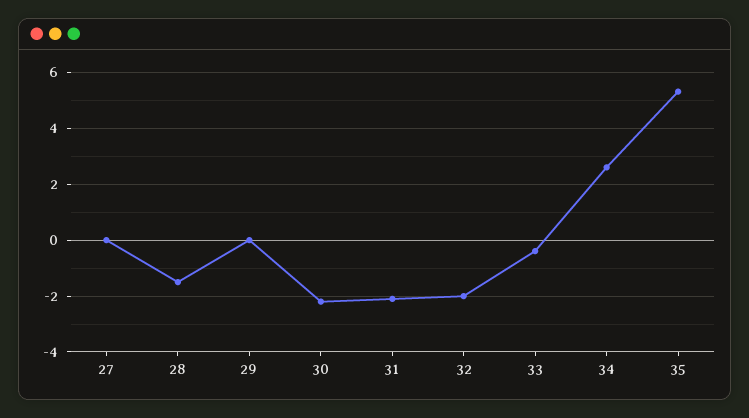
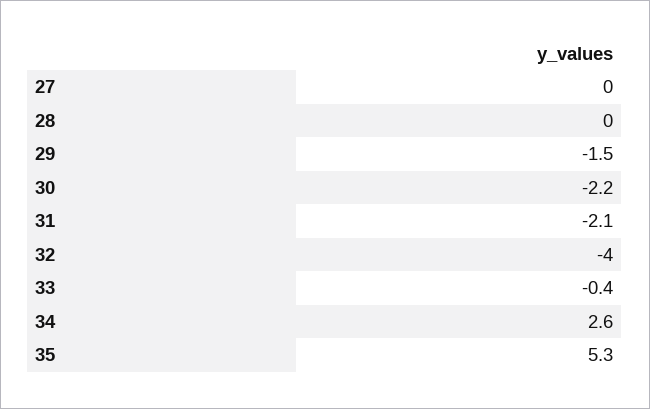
28: -1.5 -> 0
29: 0 -> -1.5
32: -2 -> -4

